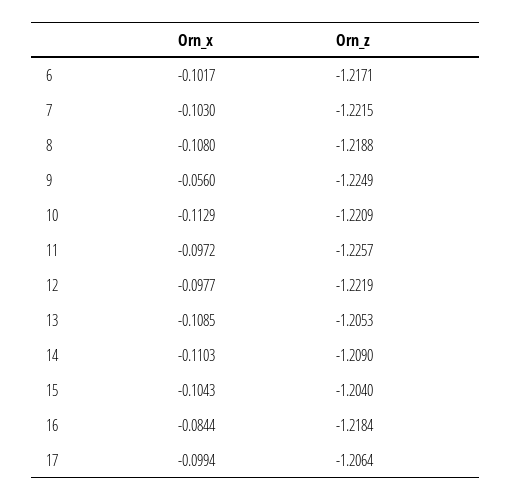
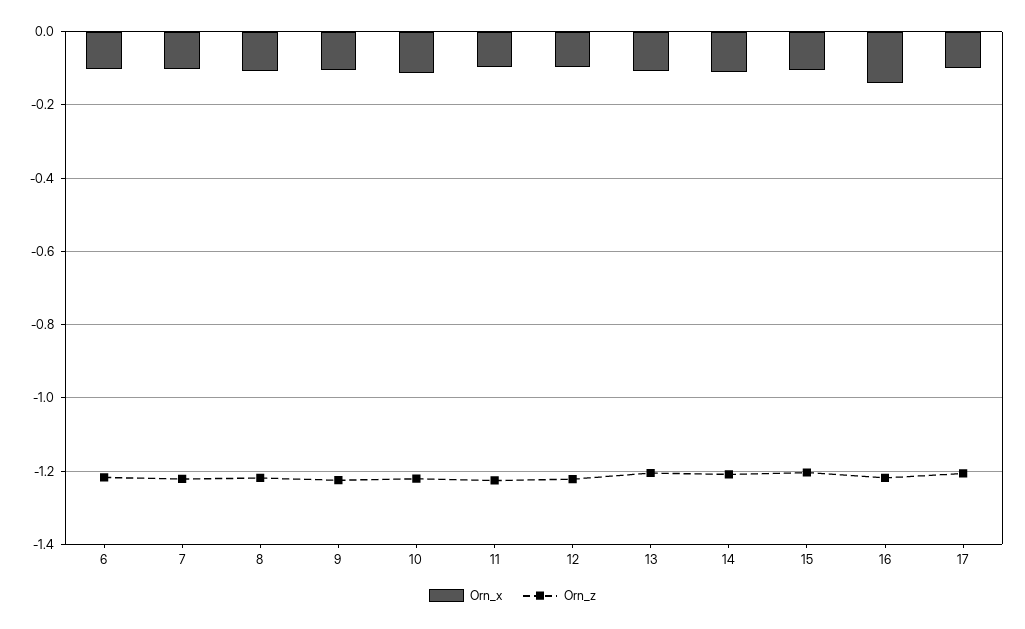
Orn_x, 9: -0.056 -> -0.1
Orn_x, 16: -0.0844 -> -0.14

